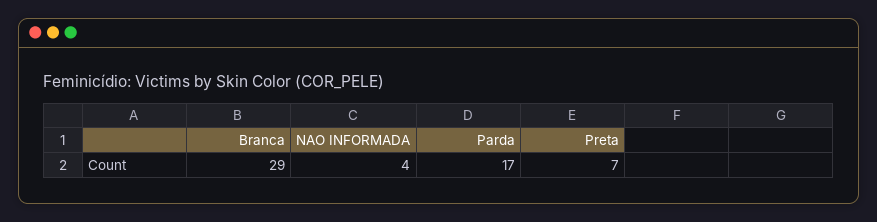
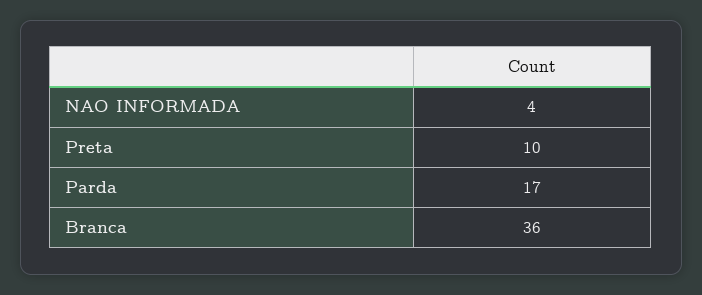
Branca: 29 -> 36
Preta: 7 -> 10

